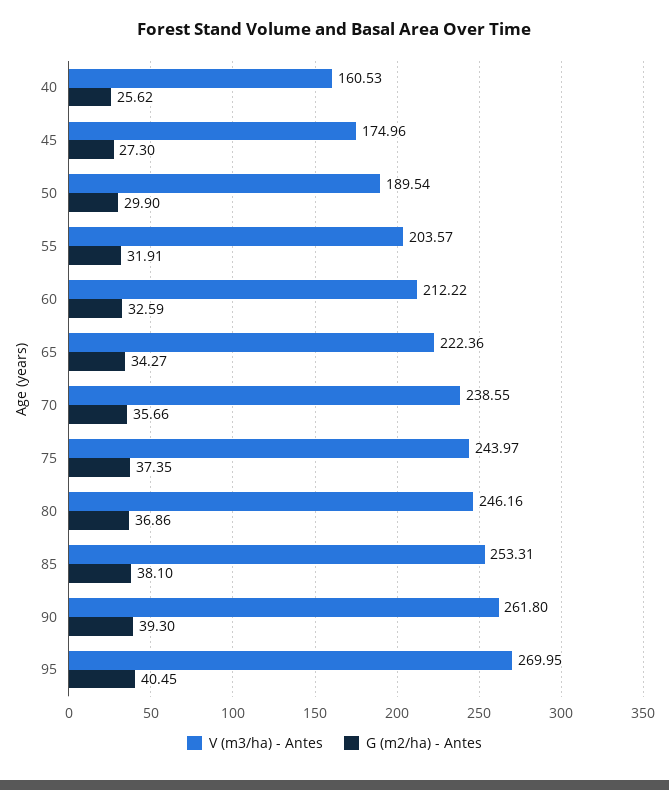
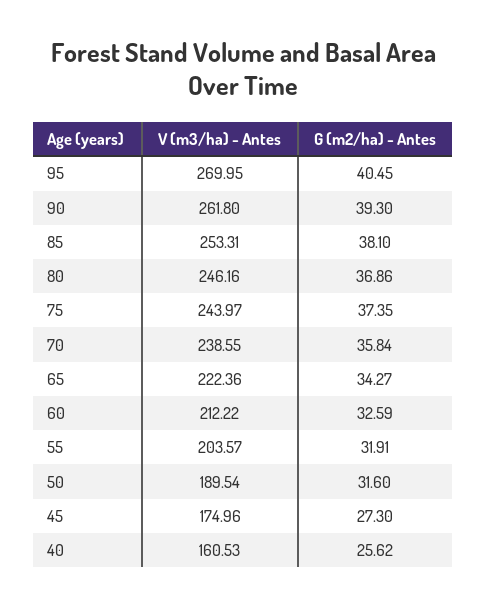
G (m2/ha) - Antes, 50: 29.9 -> 31.6
G (m2/ha) - Antes, 70: 35.66 -> 35.84

